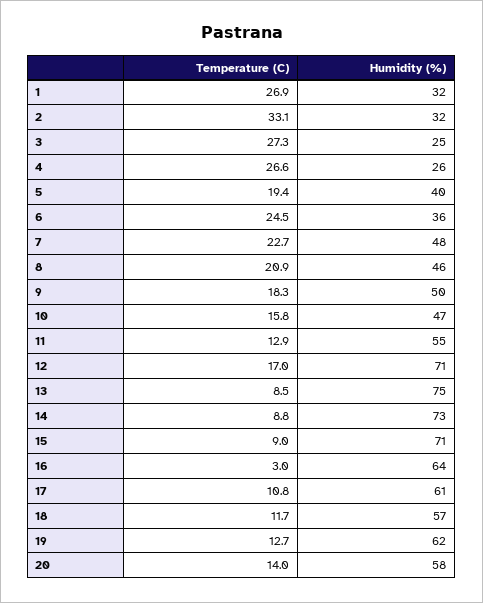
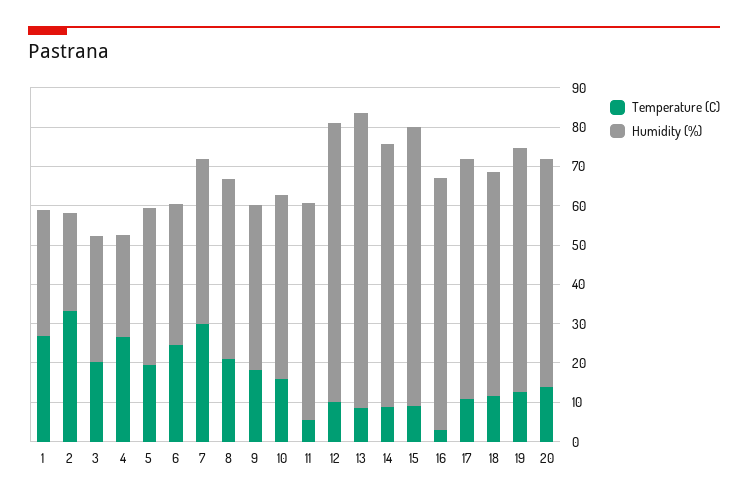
Humidity (%), 2: 32 -> 25
Temperature (C), 3: 27.3 -> 20
Humidity (%), 3: 25 -> 32.5
Temperature (C), 7: 22.7 -> 30
Humidity (%), 7: 48 -> 42.5
Humidity (%), 9: 50 -> 42.5
Temperature (C), 11: 12.9 -> 5
Temperature (C), 12: 17 -> 10
Humidity (%), 14: 73 -> 67.5

